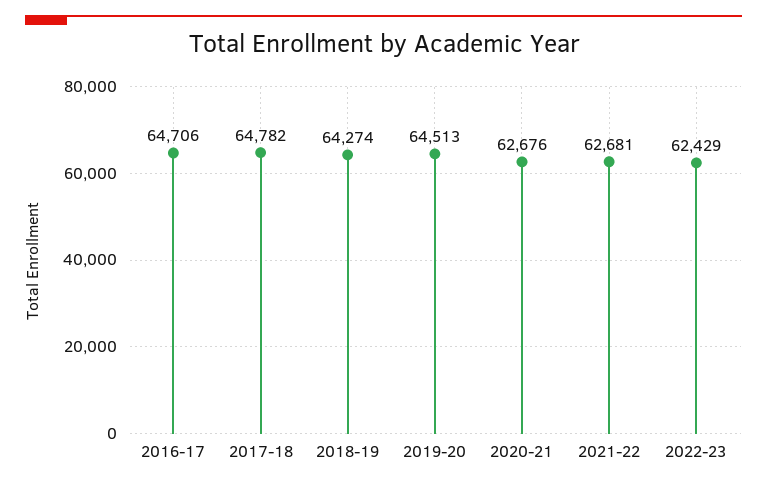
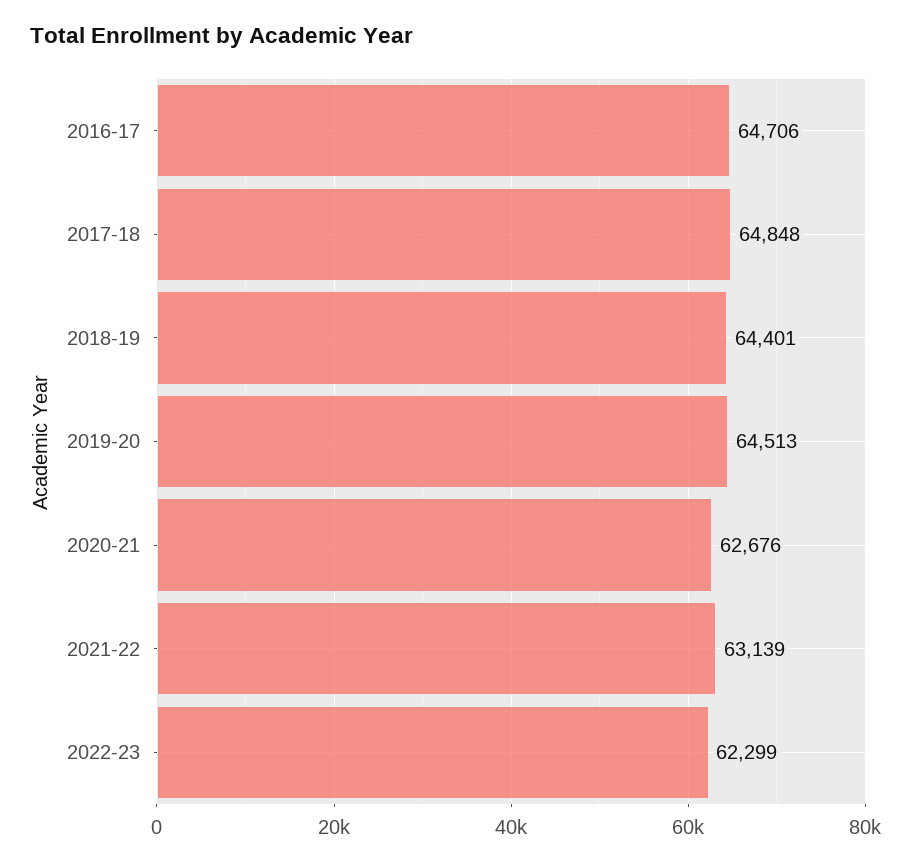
2017-18: 64782 -> 64848
2018-19: 64274 -> 64401
2021-22: 62681 -> 63139
2022-23: 62429 -> 62299

